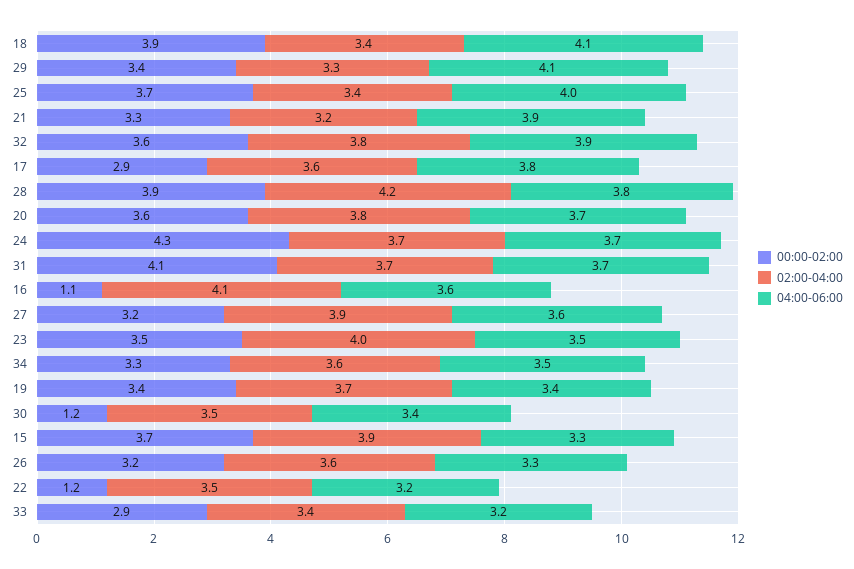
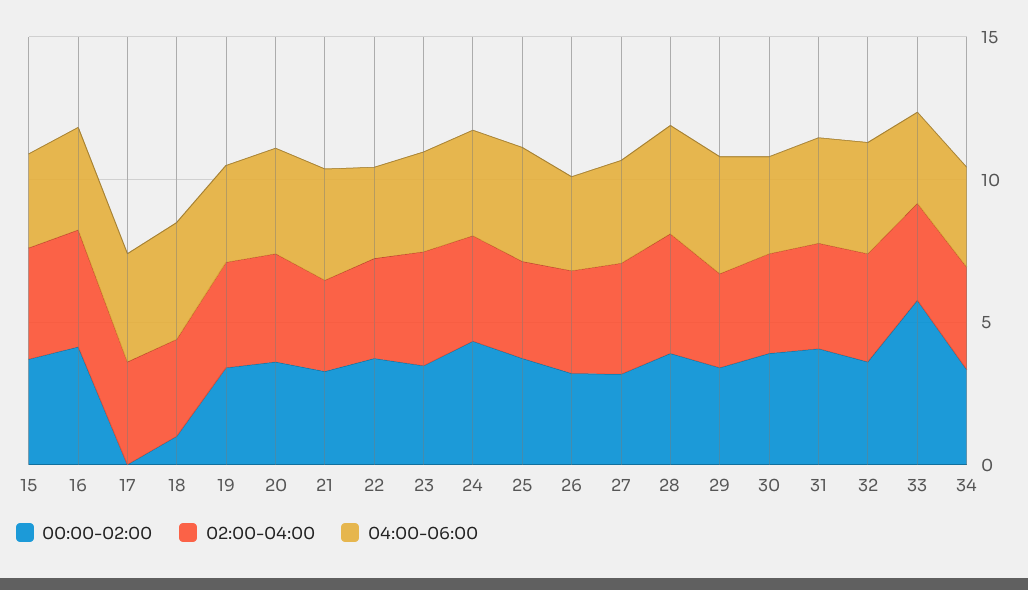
00:00-02:00, 18: 3.9 -> 1
00:00-02:00, 17: 2.9 -> 0
00:00-02:00, 16: 1.1 -> 4
00:00-02:00, 30: 1.2 -> 4
00:00-02:00, 22: 1.2 -> 4
00:00-02:00, 33: 2.9 -> 6

